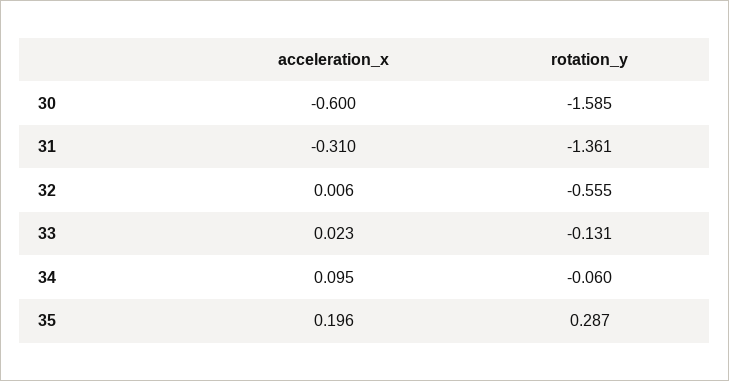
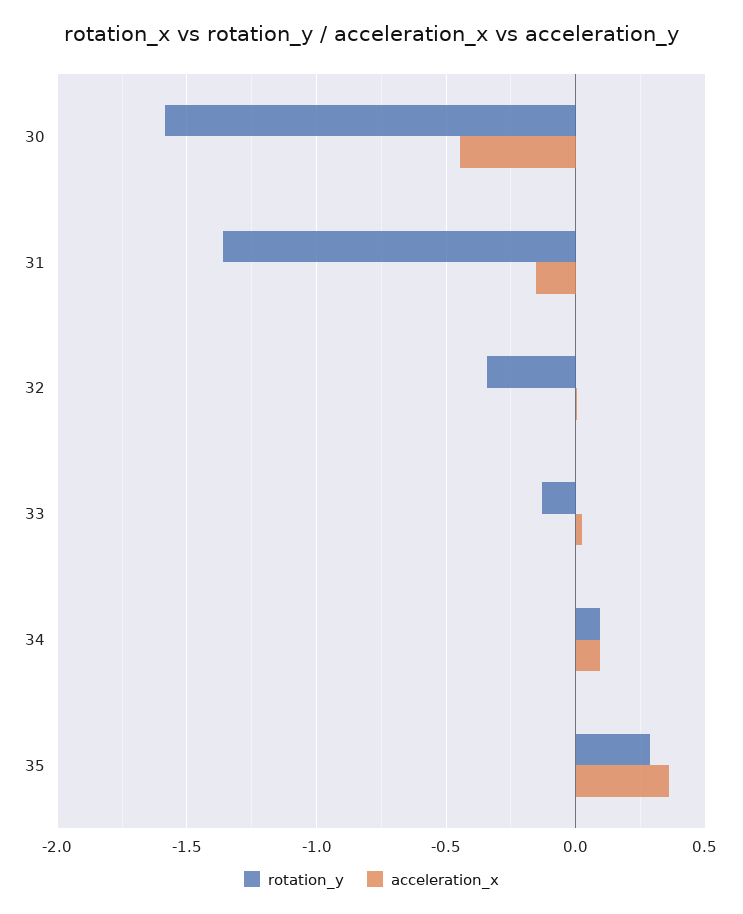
acceleration_x, 30: -0.6 -> -0.45
acceleration_x, 31: -0.31 -> -0.15
rotation_y, 32: -0.555 -> -0.35
rotation_y, 34: -0.06 -> 0.1
acceleration_x, 35: 0.196 -> 0.35

